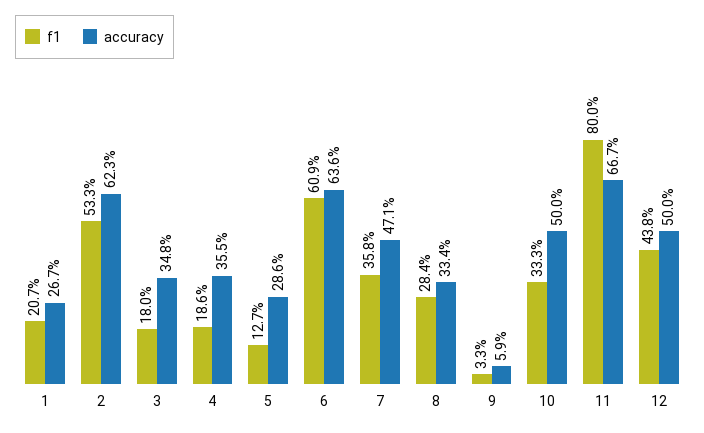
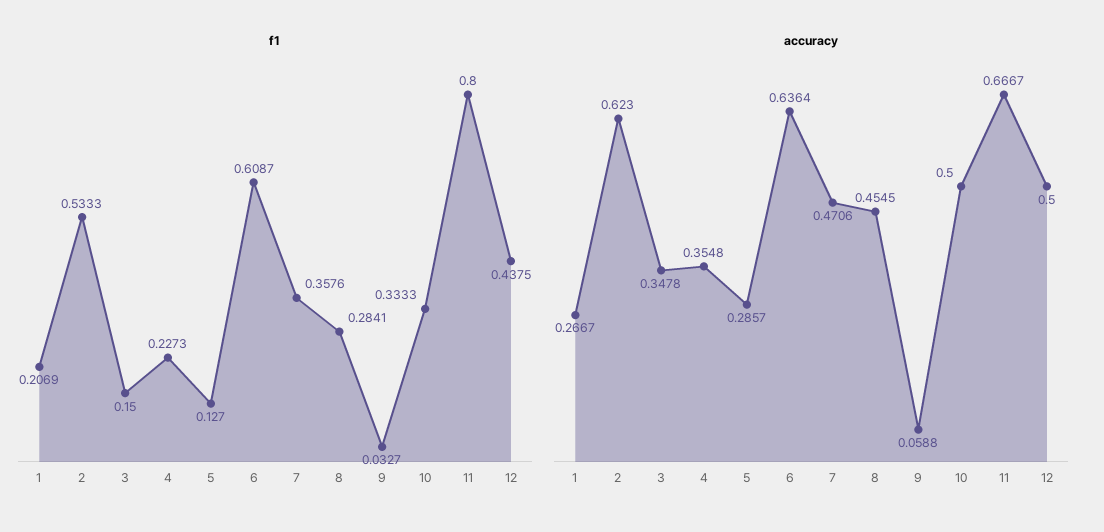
f1, 3: 0.18 -> 0.15
f1, 4: 0.186 -> 0.2273
accuracy, 8: 0.334 -> 0.4545

